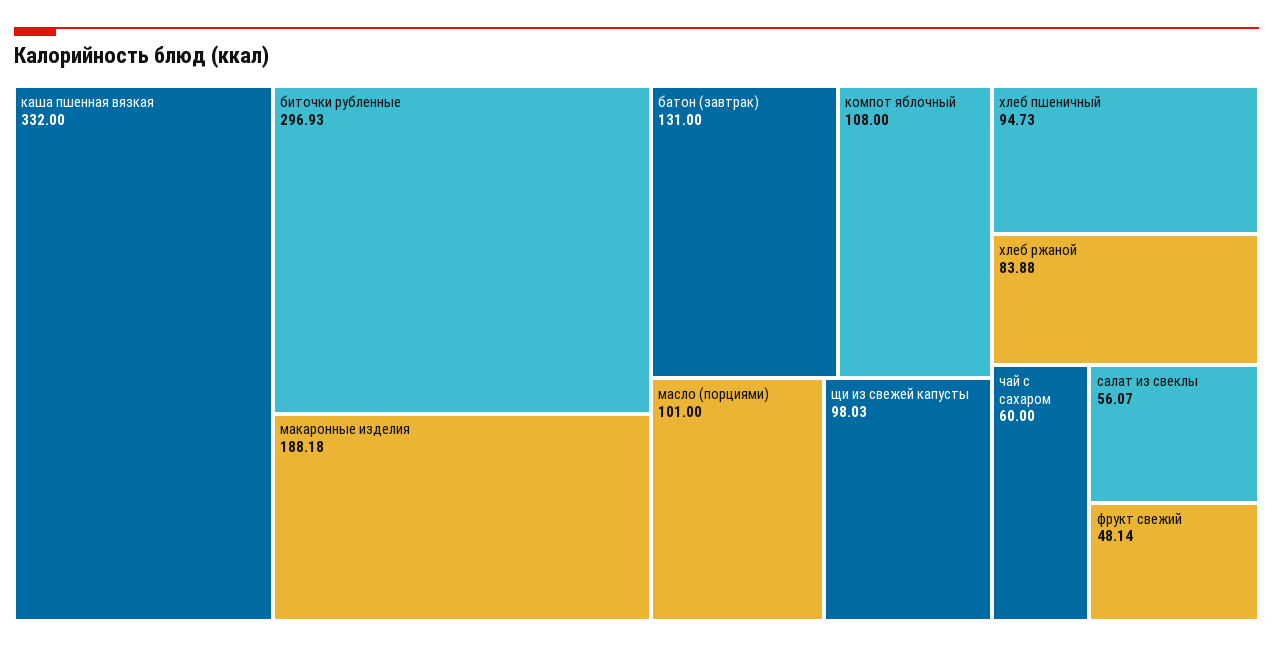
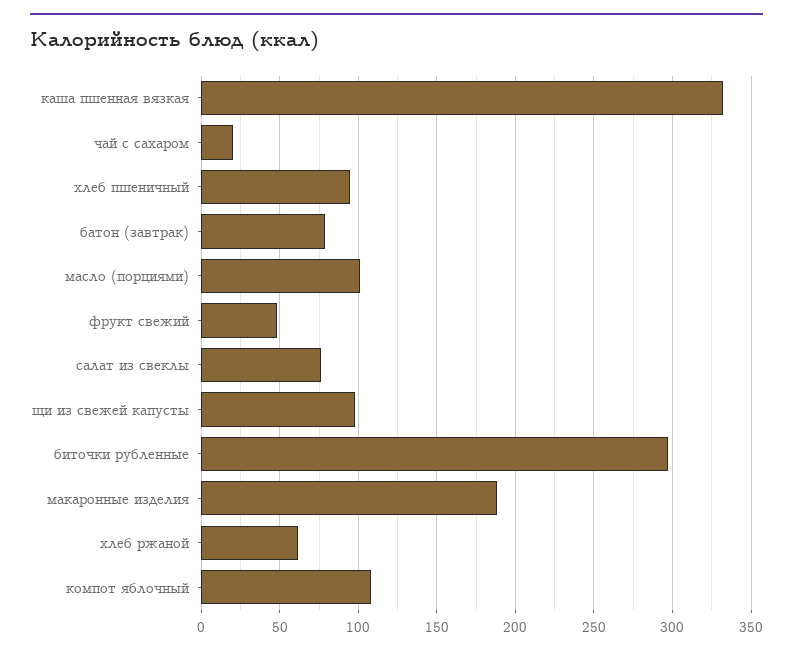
батон (завтрак): 131 -> 80
хлеб ржаной: 83.88 -> 60
чай с сахаром: 60 -> 20
салат из свеклы: 56.07 -> 75

